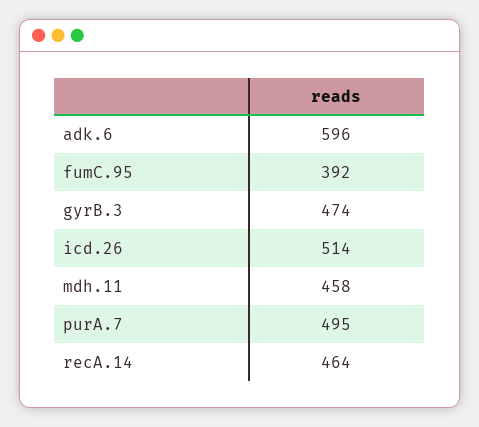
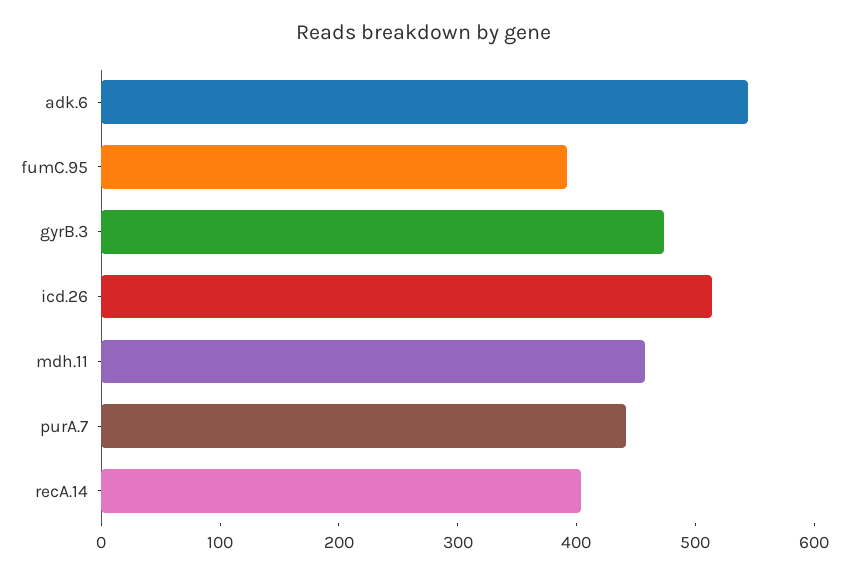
adk.6: 596 -> 540
purA.7: 495 -> 440
recA.14: 464 -> 400

